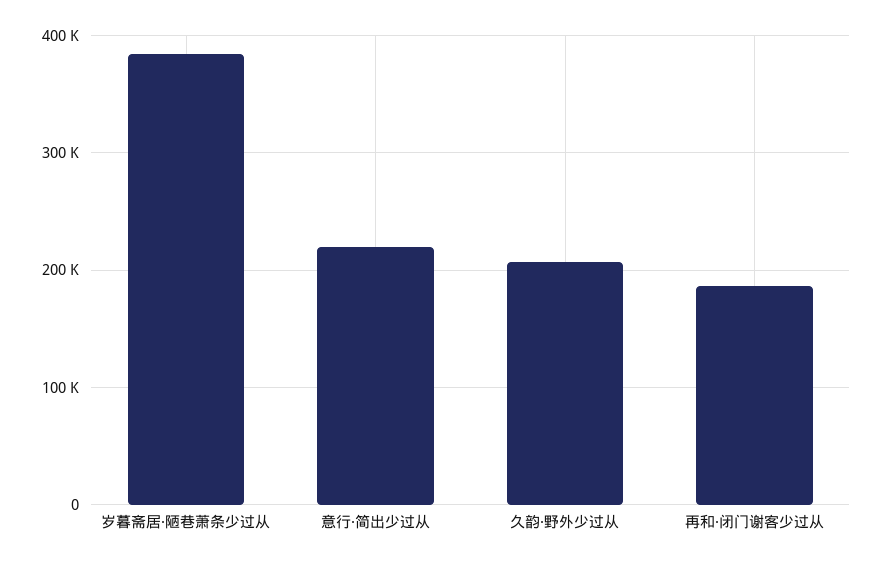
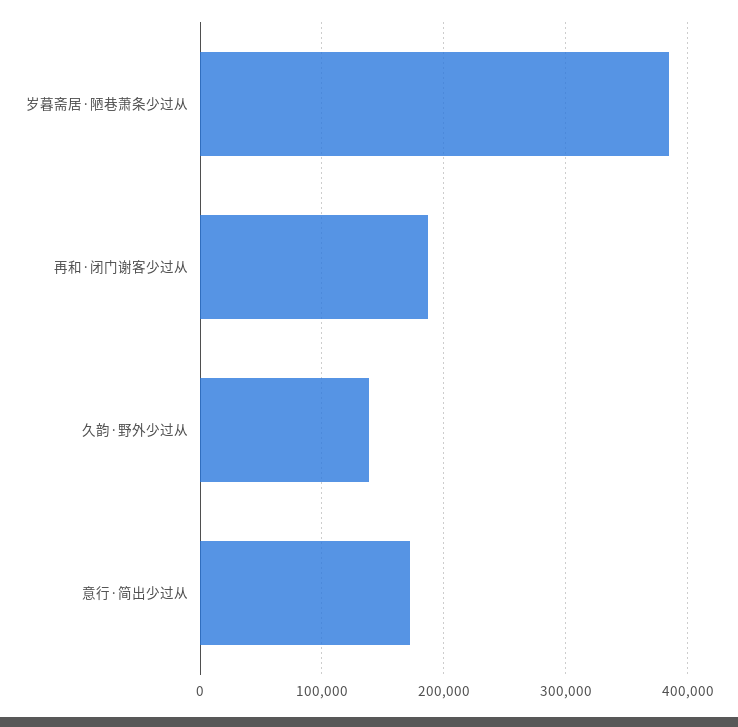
意行·简出少过从: 220000 -> 170000
久韵·野外少过从: 210000 -> 140000

